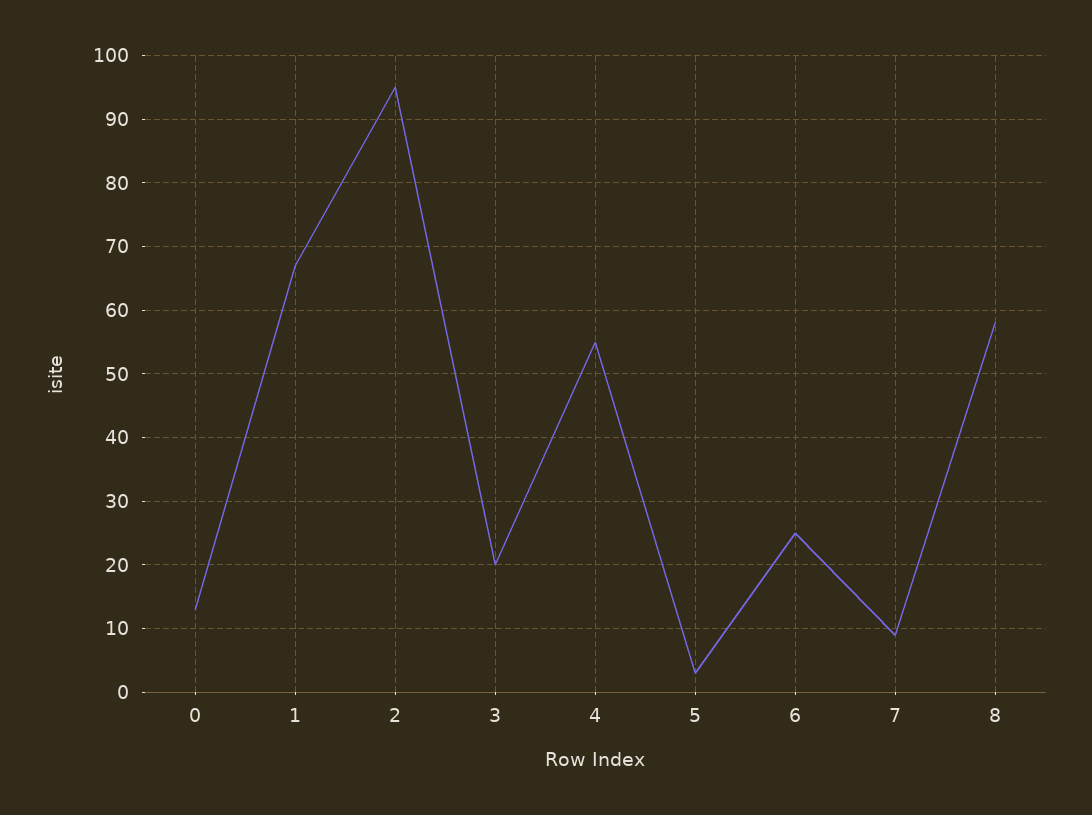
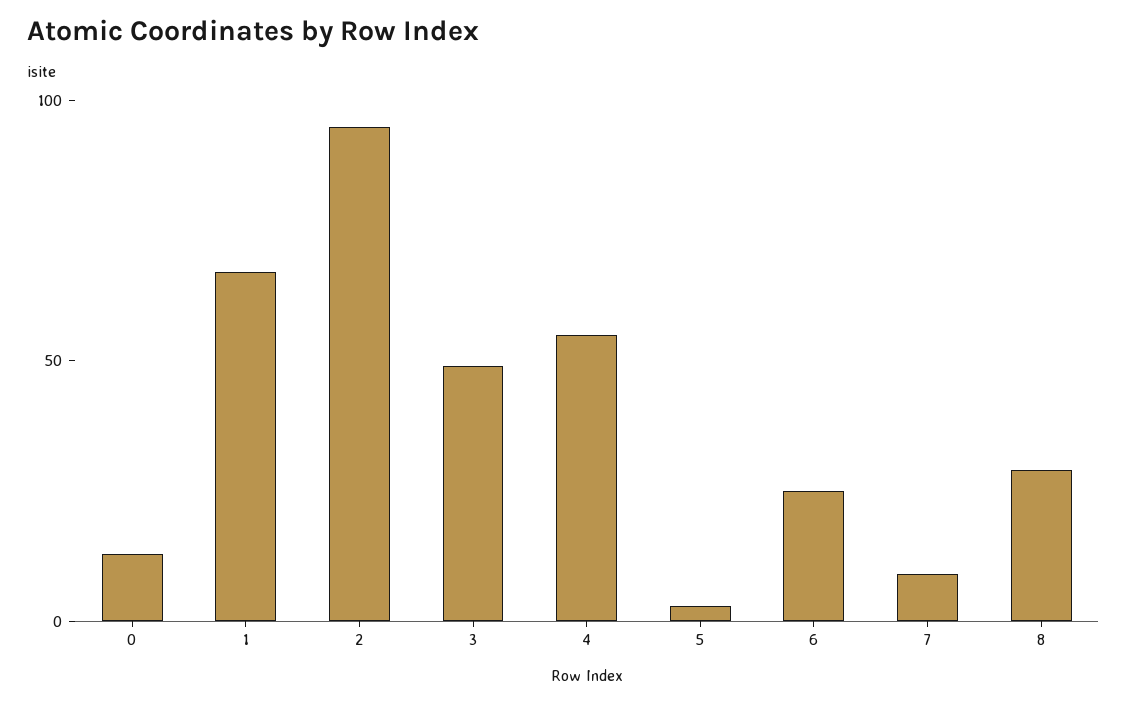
3: 20 -> 50
8: 58 -> 30

